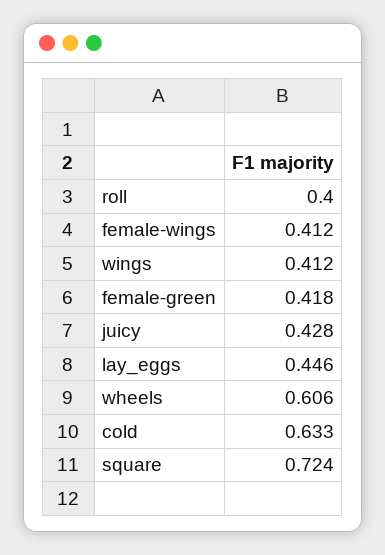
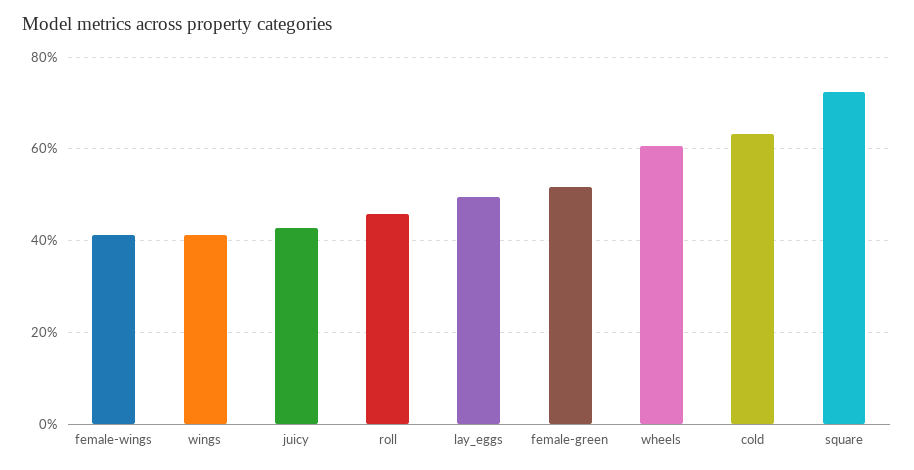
roll: 0.4 -> 0.46
female-green: 0.418 -> 0.52
lay_eggs: 0.446 -> 0.5

